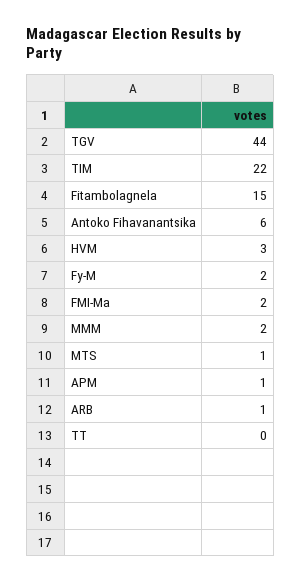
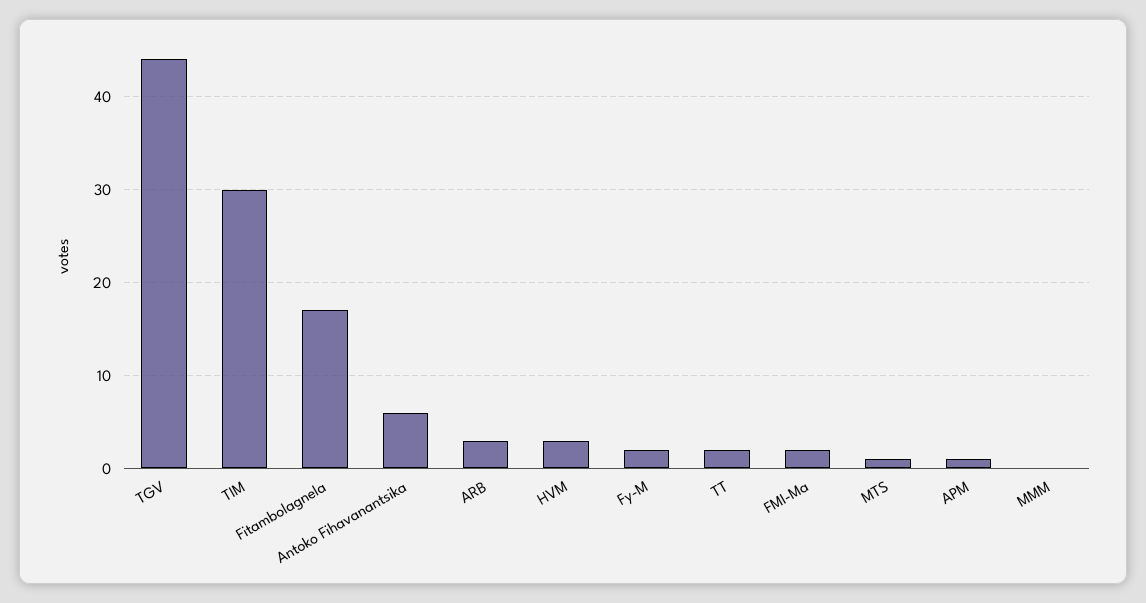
TIM: 22 -> 30
Fitambolagnela: 15 -> 17
MMM: 2 -> 0
ARB: 1 -> 3
TT: 0 -> 2

